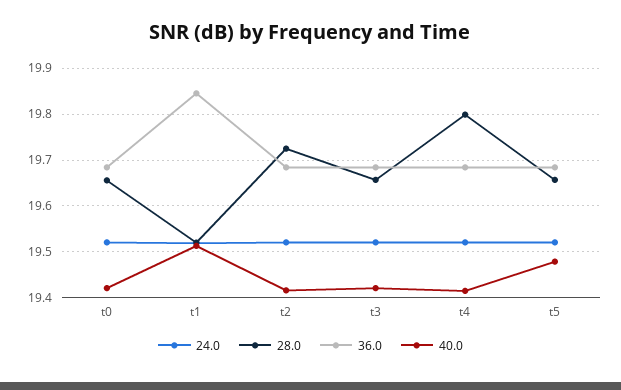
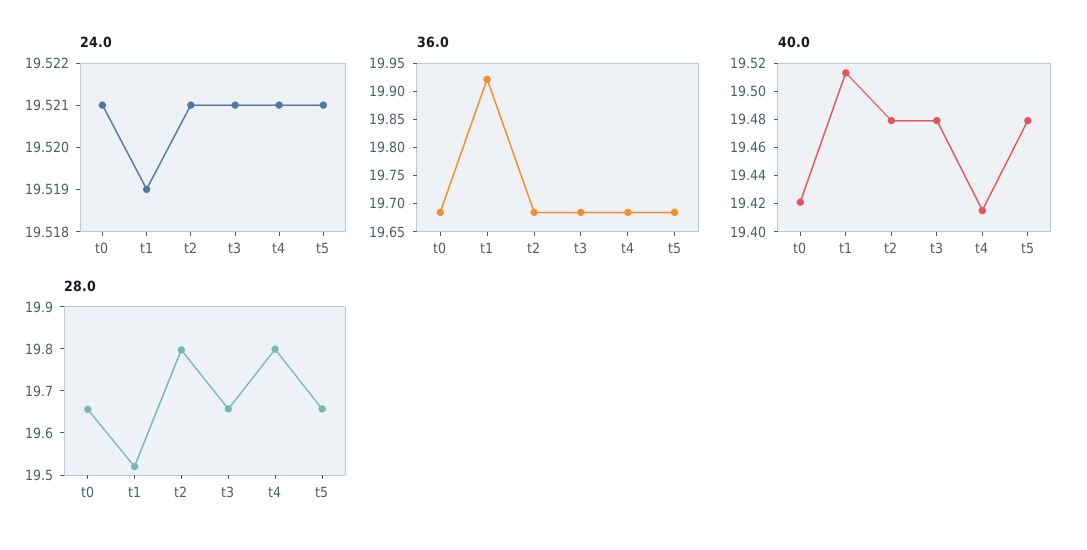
36.0, t1: 19.84 -> 19.925
28.0, t2: 19.72 -> 19.8
40.0, t2: 19.42 -> 19.48
40.0, t3: 19.42 -> 19.48

